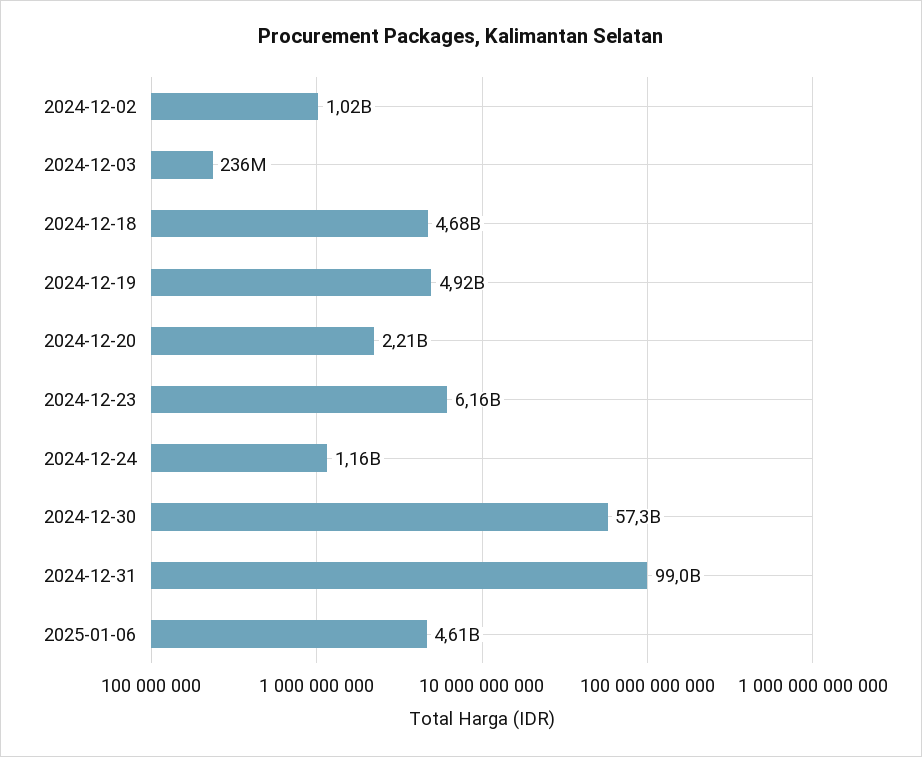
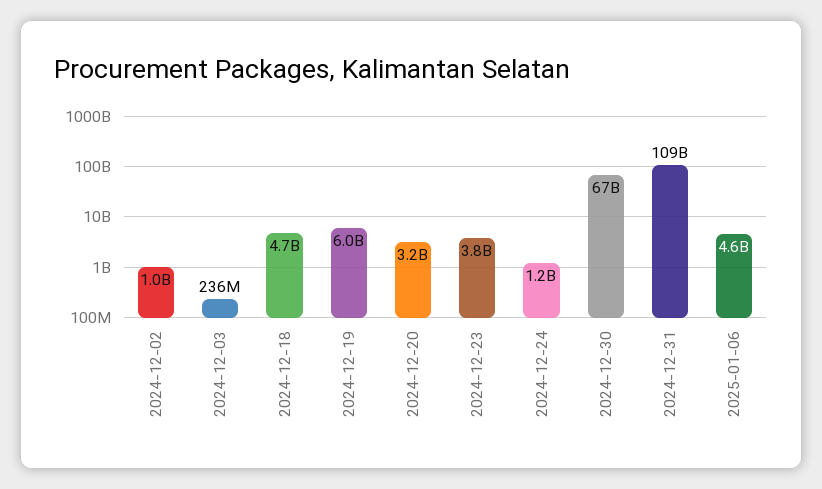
2024-12-19: 4920000000 -> 6000000000
2024-12-20: 2210000000 -> 3200000000
2024-12-23: 6160000000 -> 3800000000
2024-12-30: 57300000000 -> 67000000000
2024-12-31: 99000000000 -> 109000000000

